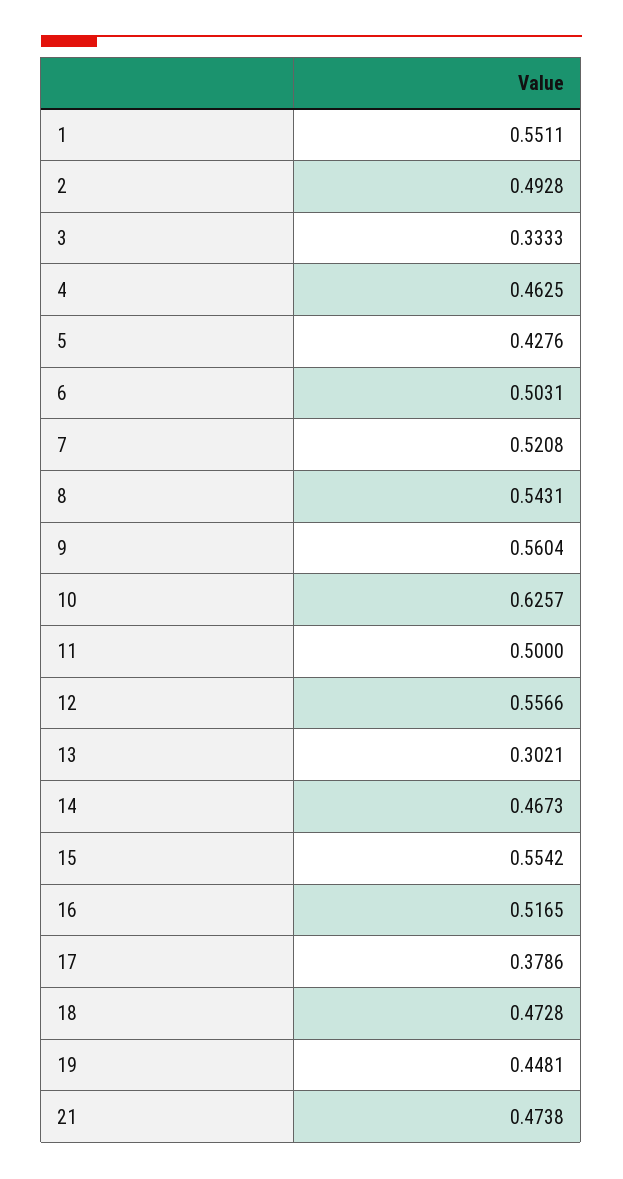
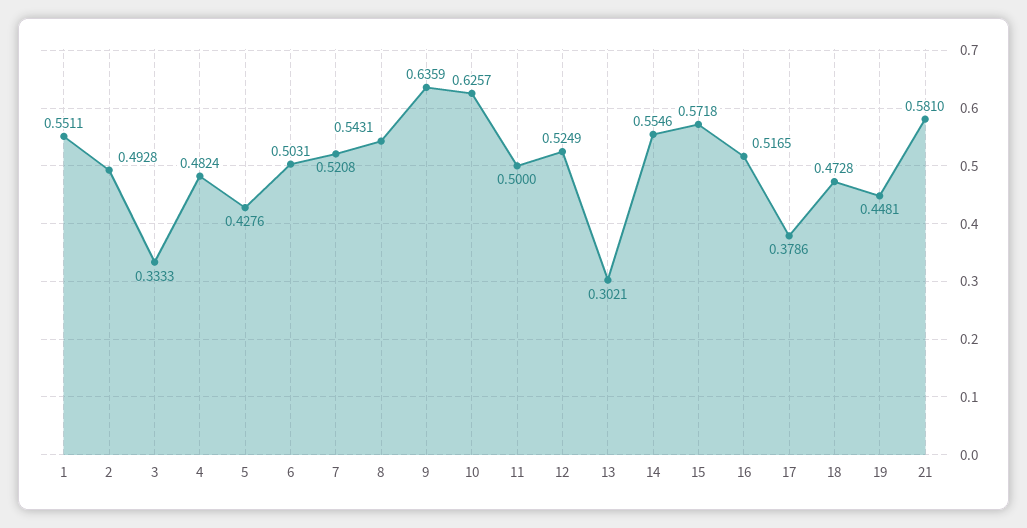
4: 0.4625 -> 0.4824
9: 0.5604 -> 0.6359
12: 0.5566 -> 0.5249
14: 0.4673 -> 0.5546
15: 0.5542 -> 0.5718
21: 0.4738 -> 0.581

